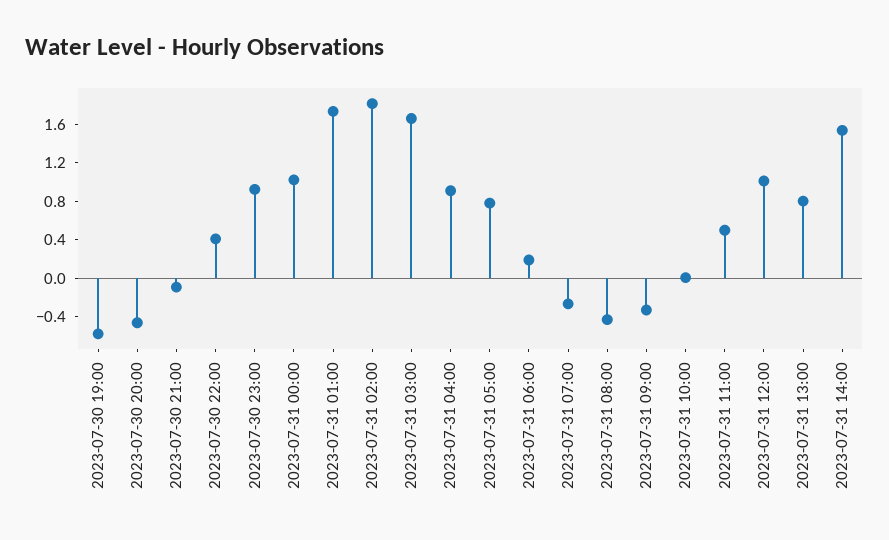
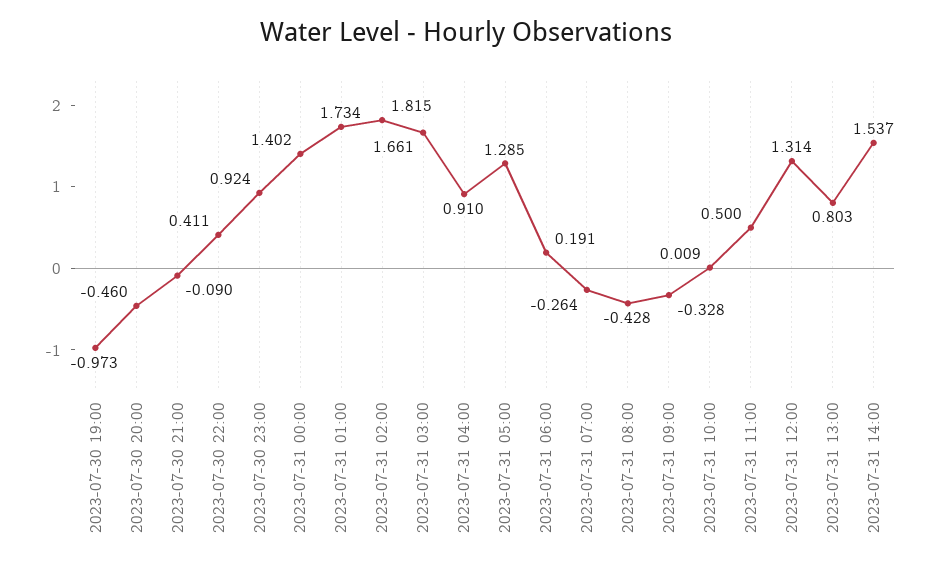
2023-07-30 19:00: -0.6 -> -0.973
2023-07-31 00:00: 1 -> 1.402
2023-07-31 05:00: 0.8 -> 1.285
2023-07-31 12:00: 1 -> 1.314

